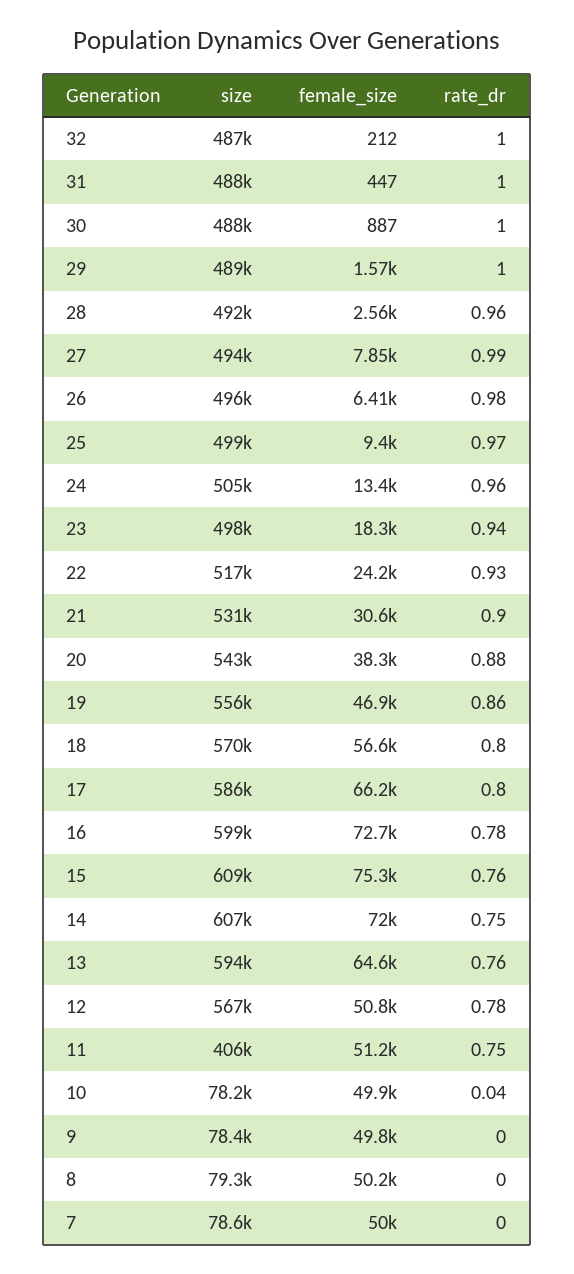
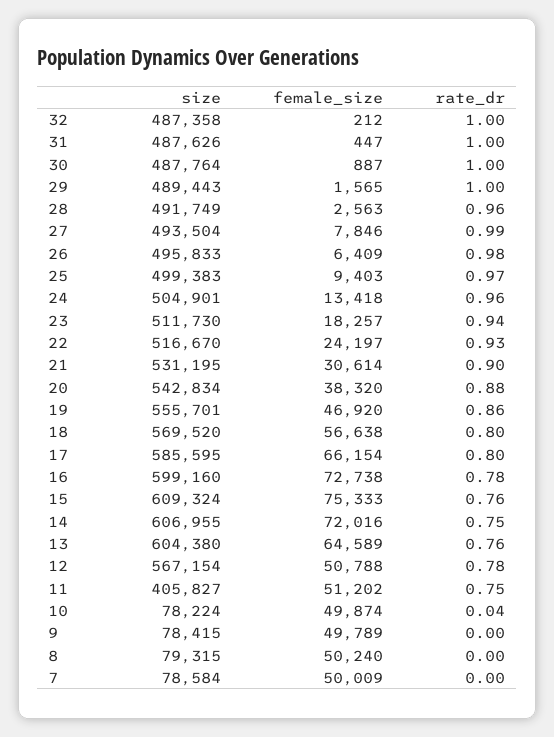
size, 23: 498000 -> 511730
size, 13: 594000 -> 604380

